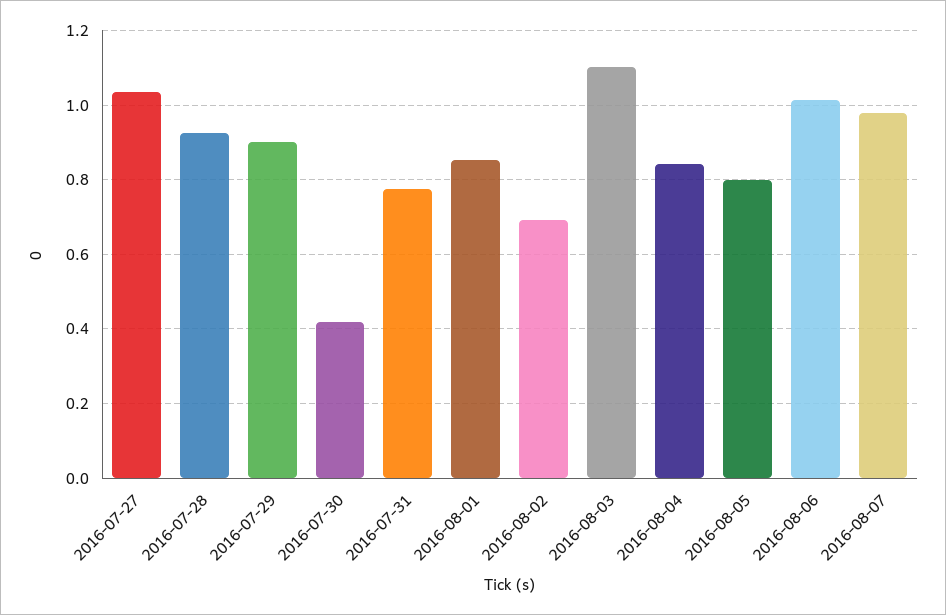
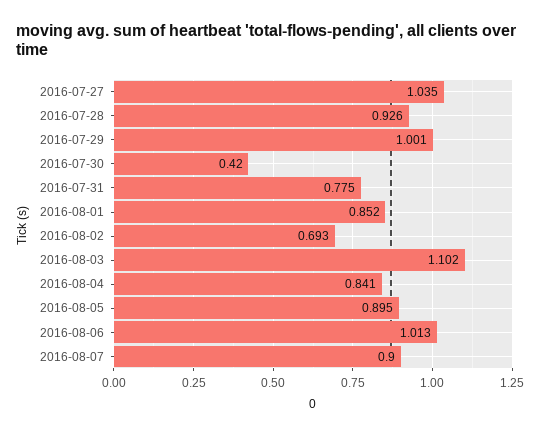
2016-07-29: 0.9 -> 1.001
2016-08-05: 0.8 -> 0.895
2016-08-07: 0.98 -> 0.9

